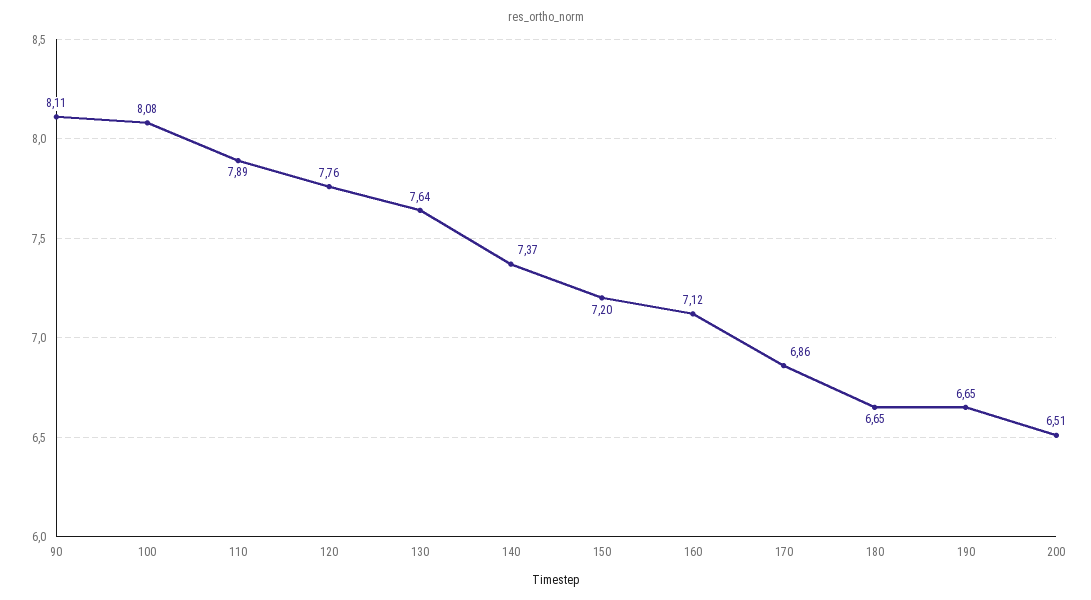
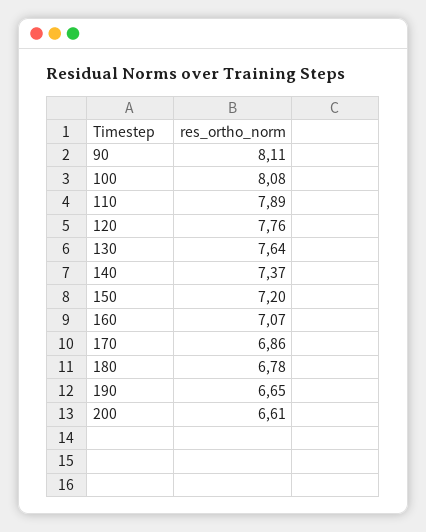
160: 7.12 -> 7.07
180: 6.65 -> 6.78
200: 6.51 -> 6.61

